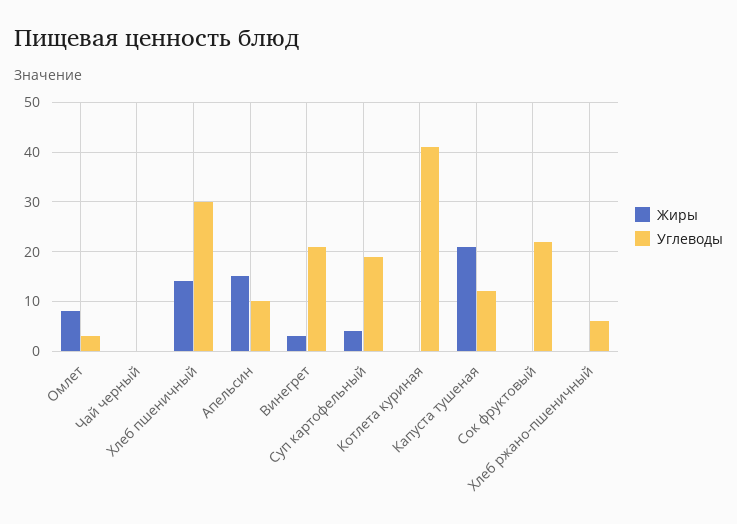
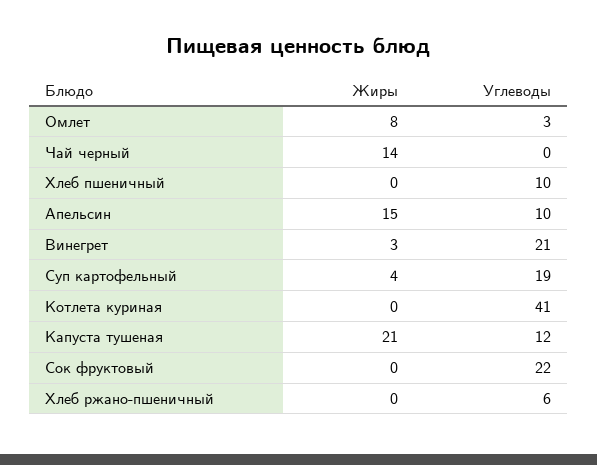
Жиры, Чай черный: 0 -> 14
Жиры, Хлеб пшеничный: 15 -> 0
Углеводы, Хлеб пшеничный: 30 -> 10

